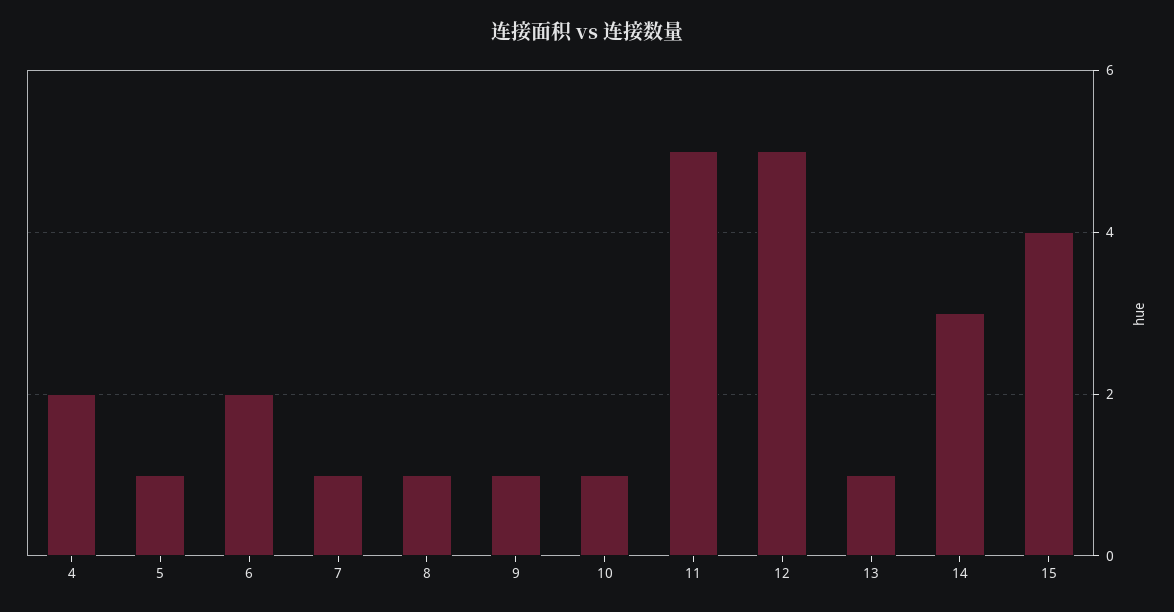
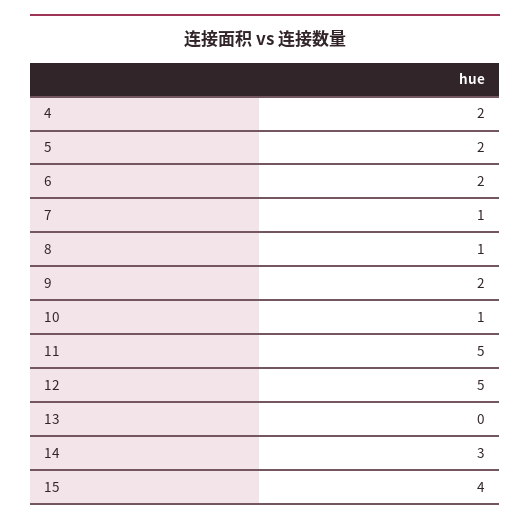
5: 1 -> 2
9: 1 -> 2
13: 1 -> 0

